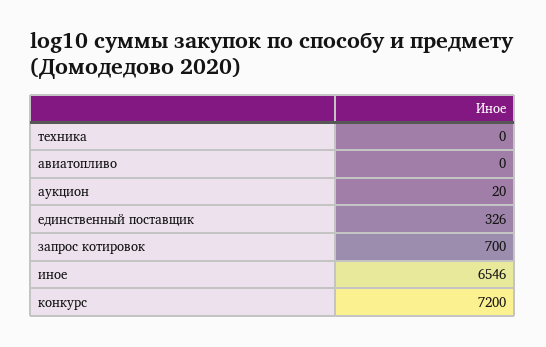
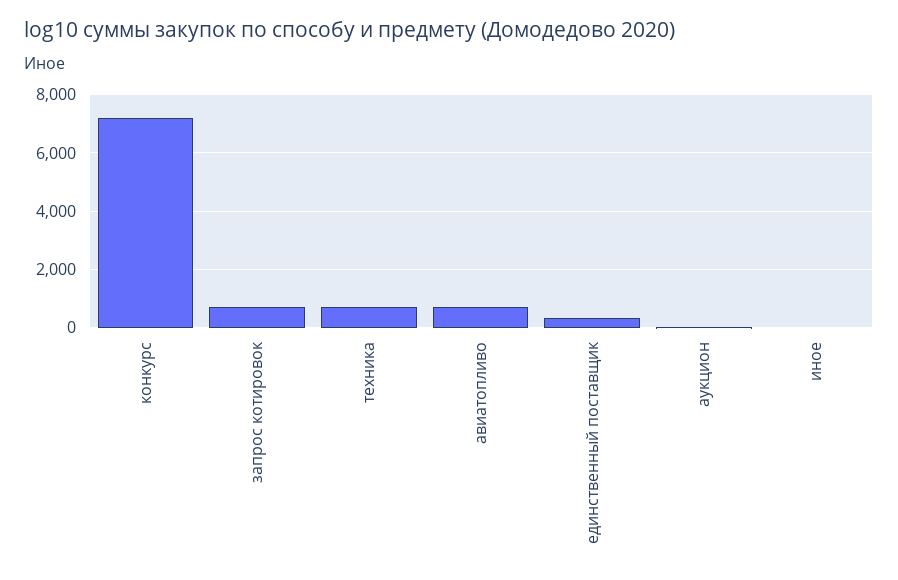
техника: 0 -> 750
авиатопливо: 0 -> 750
иное: 6546 -> 0

